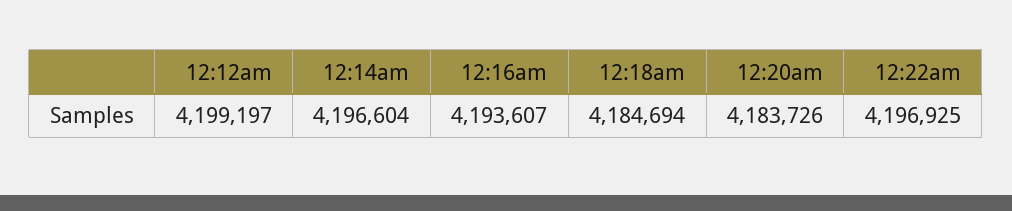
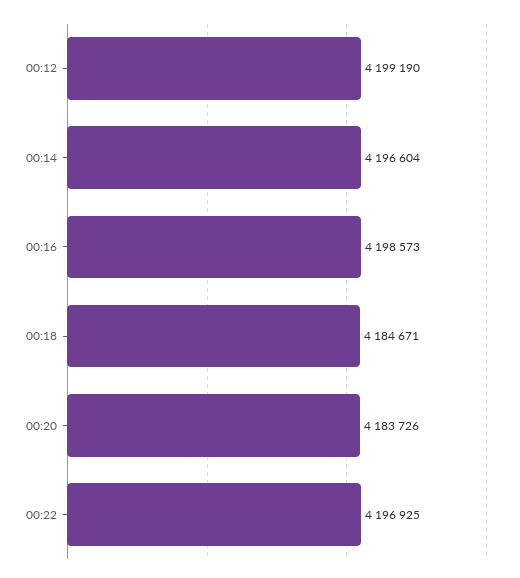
12:12am: 4199197 -> 4199190
12:16am: 4193607 -> 4198573
12:18am: 4184694 -> 4184671

